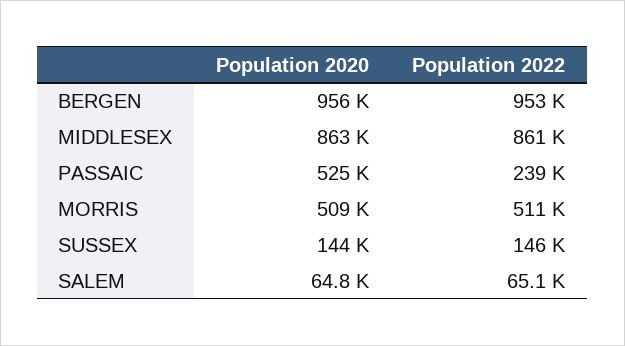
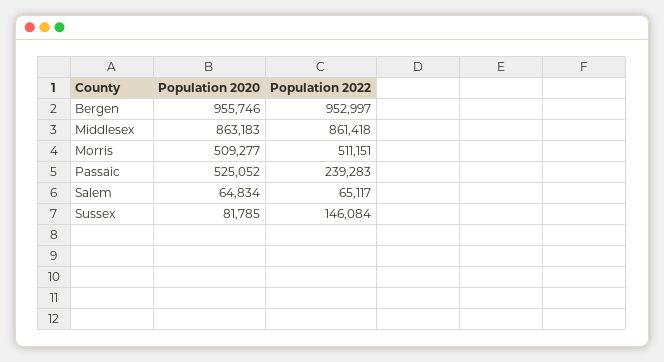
Population 2020, SUSSEX: 144000 -> 81785

